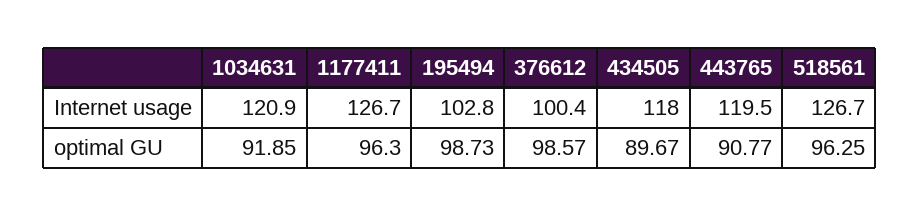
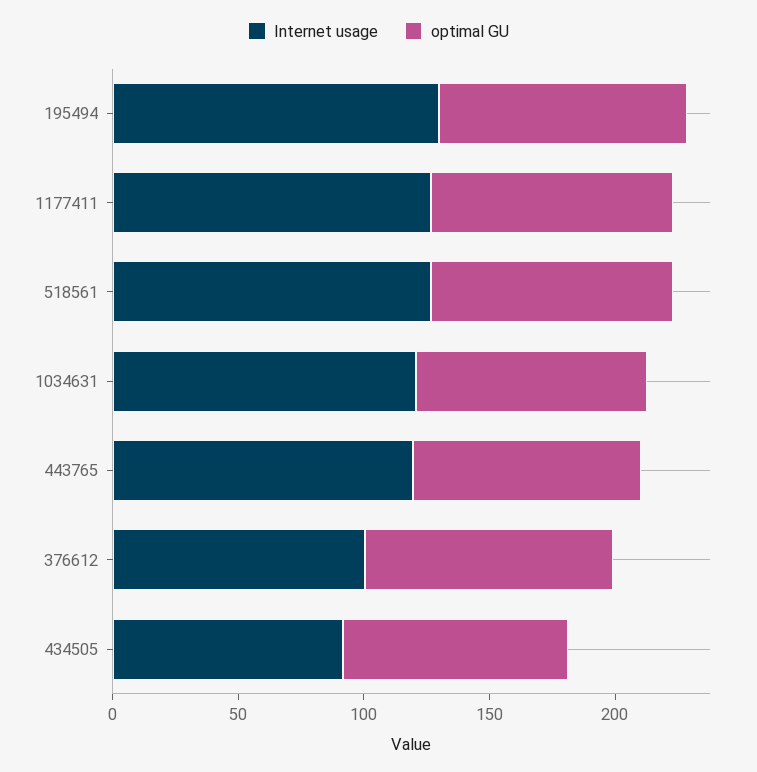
Internet usage, 195494: 102.8 -> 130
Internet usage, 434505: 118 -> 90

